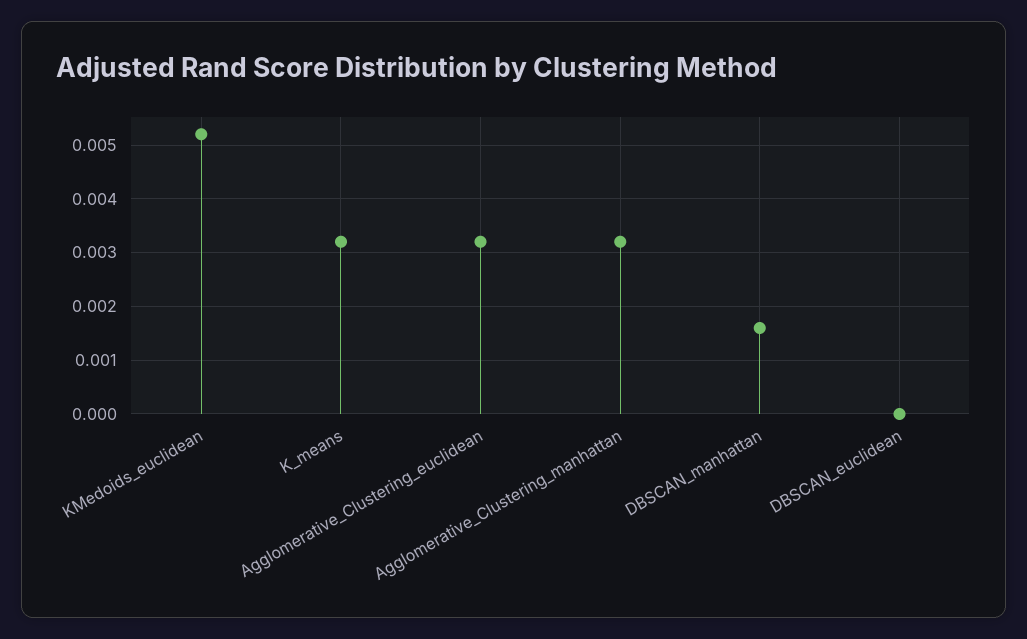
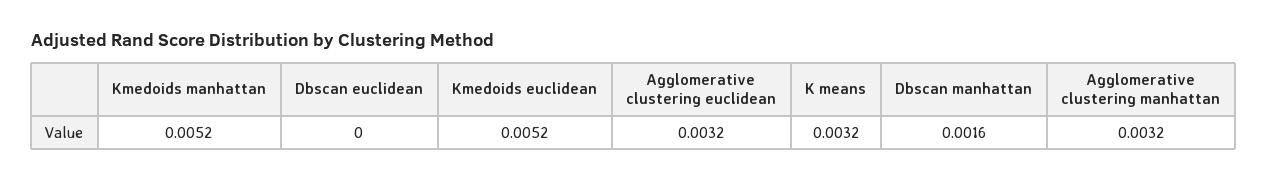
Kmedoids manhattan: none -> 0.0052

